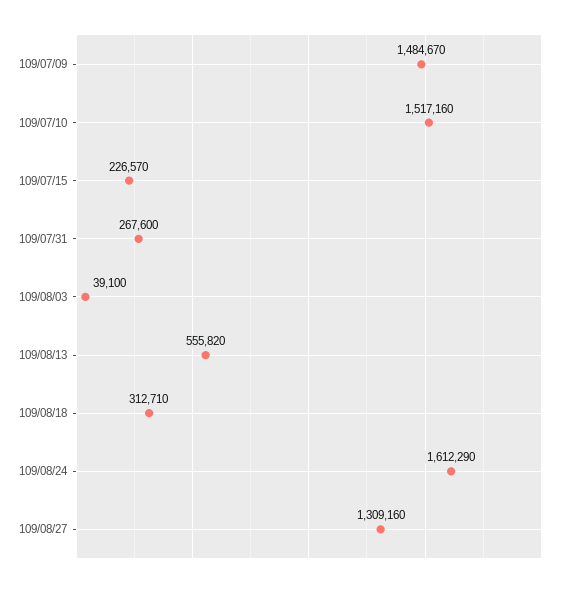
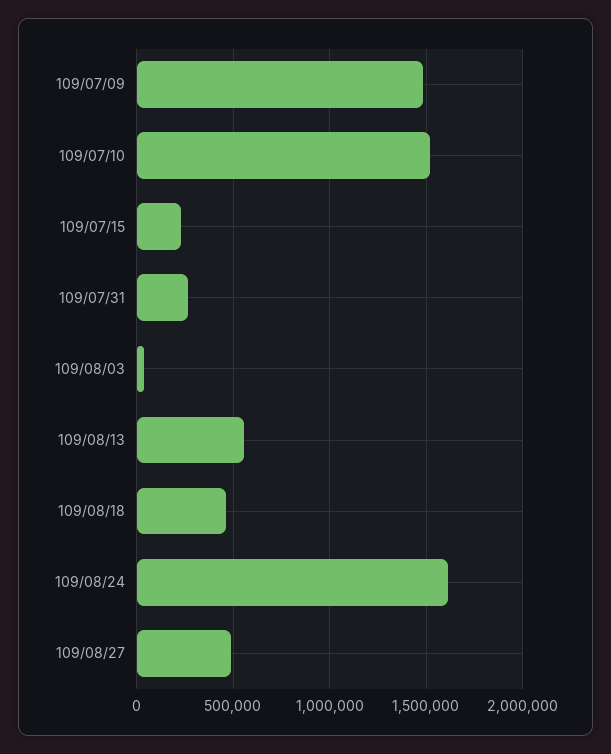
109/08/18: 312710 -> 450000
109/08/27: 1309160 -> 500000

